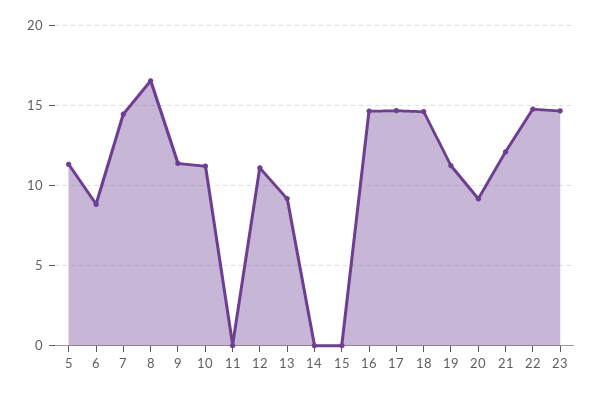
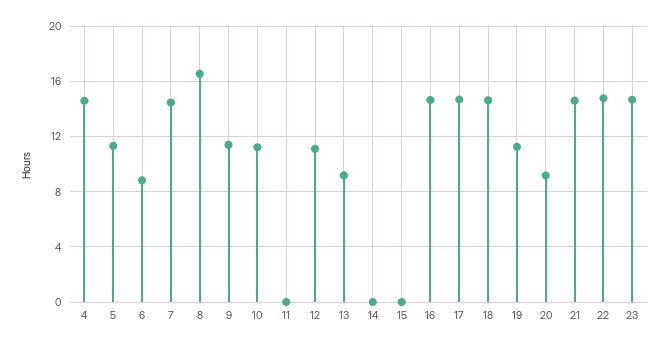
21: 12 -> 14.5
4: none -> 14.5

